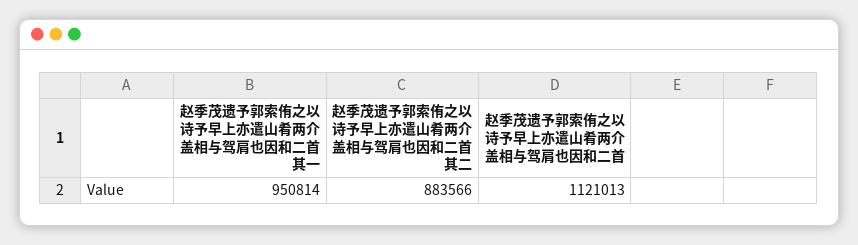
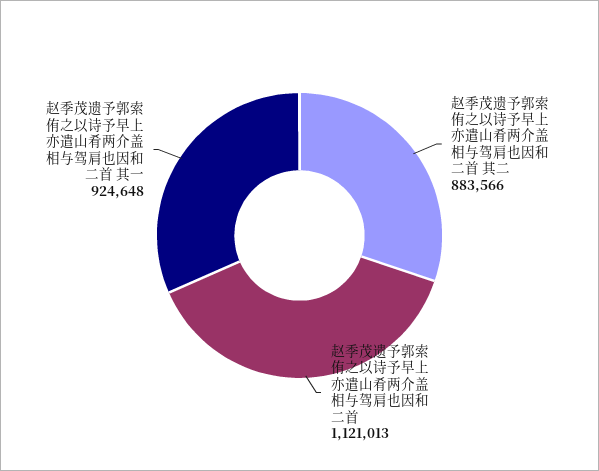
赵季茂遗予郭索侑之以诗予早上亦遣山肴两介盖相与驾肩也因和二首 其一: 950814 -> 924648

